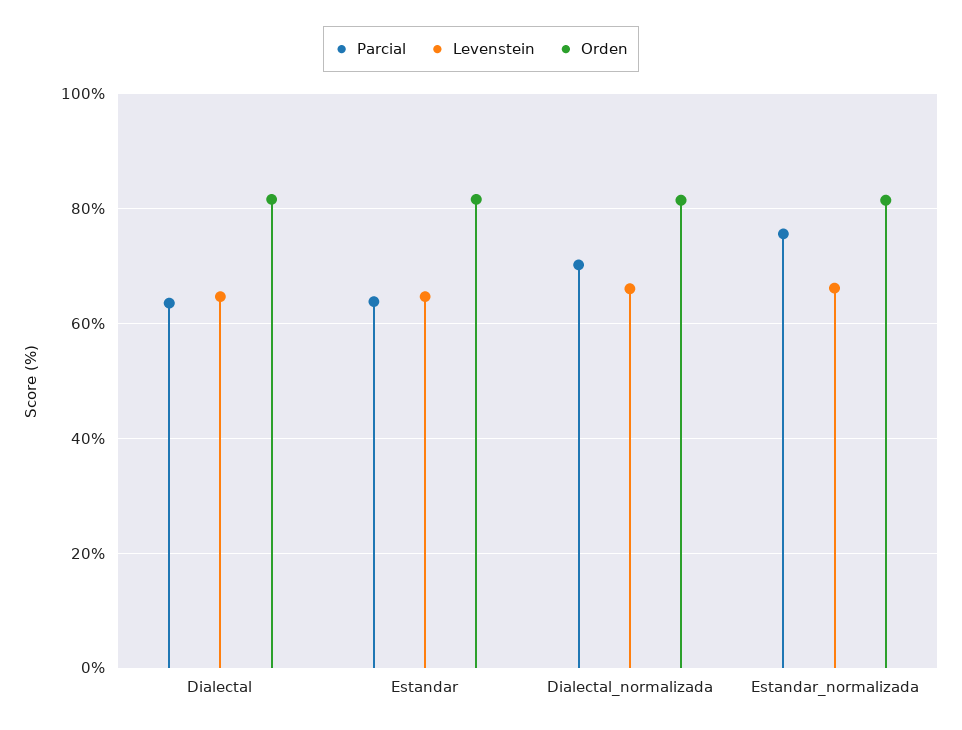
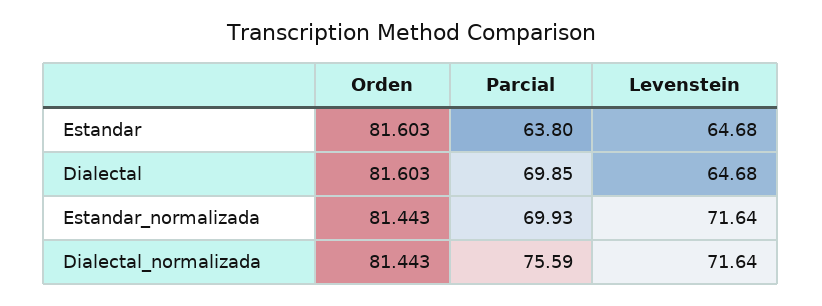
Parcial, Dialectal: 64 -> 69.85
Parcial, Dialectal_normalizada: 70 -> 75.59
Levenstein, Dialectal_normalizada: 66 -> 71.64
Parcial, Estandar_normalizada: 76 -> 69.93
Levenstein, Estandar_normalizada: 66 -> 71.64

